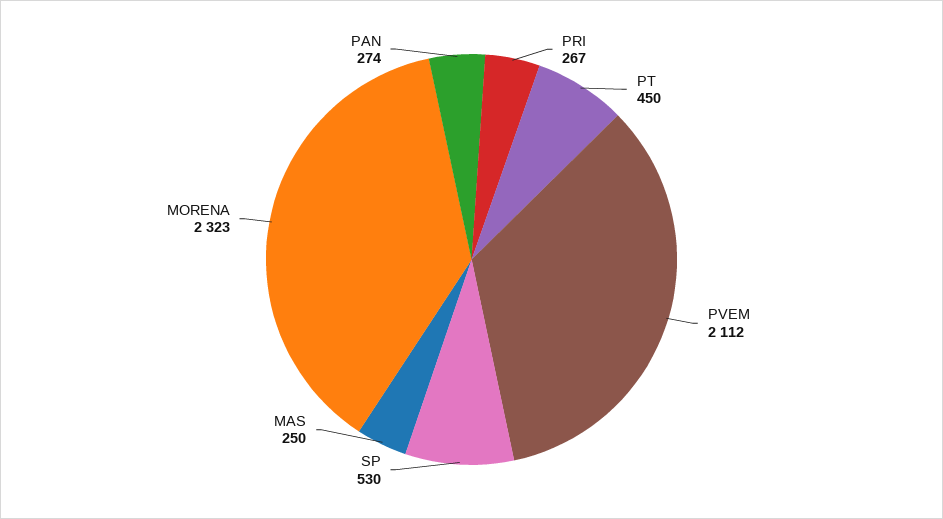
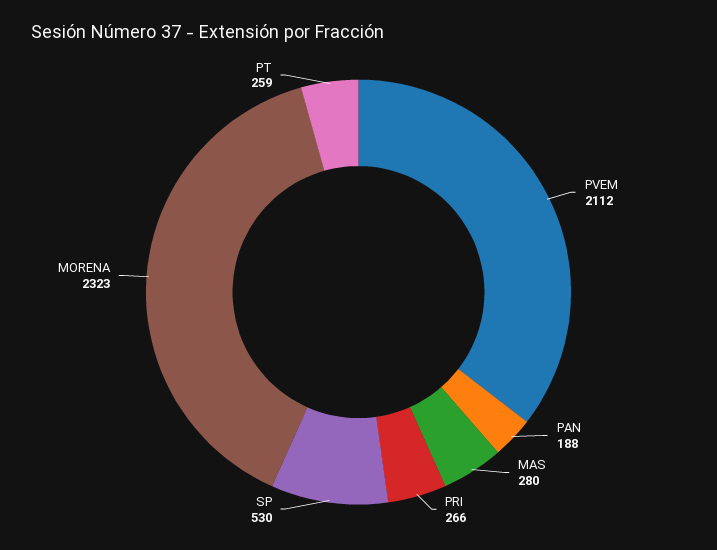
PRI: 267 -> 266
PT: 450 -> 259
MAS: 250 -> 280
PAN: 274 -> 188

